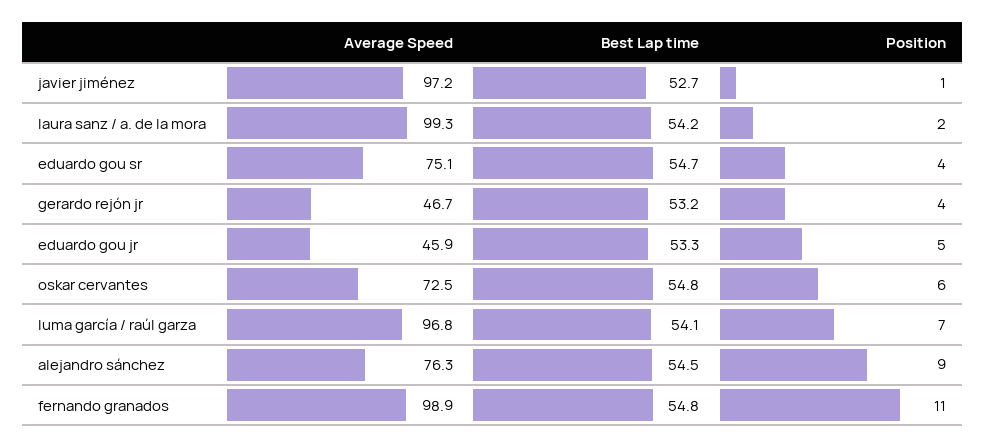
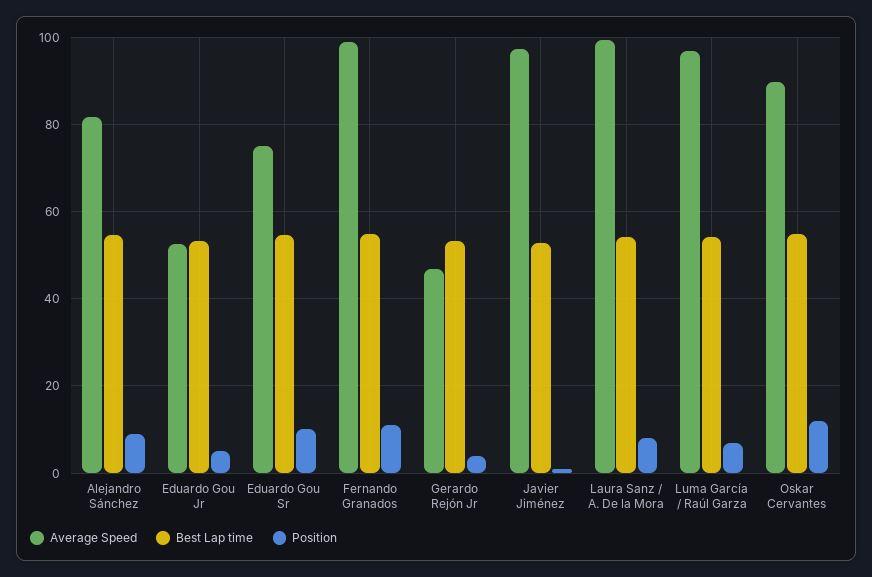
Position, laura sanz / a. de la mora: 2 -> 8
Position, eduardo gou sr: 4 -> 10
Average Speed, eduardo gou jr: 45.9 -> 52
Average Speed, oskar cervantes: 72.5 -> 90
Position, oskar cervantes: 6 -> 12
Average Speed, alejandro sánchez: 76.3 -> 82

